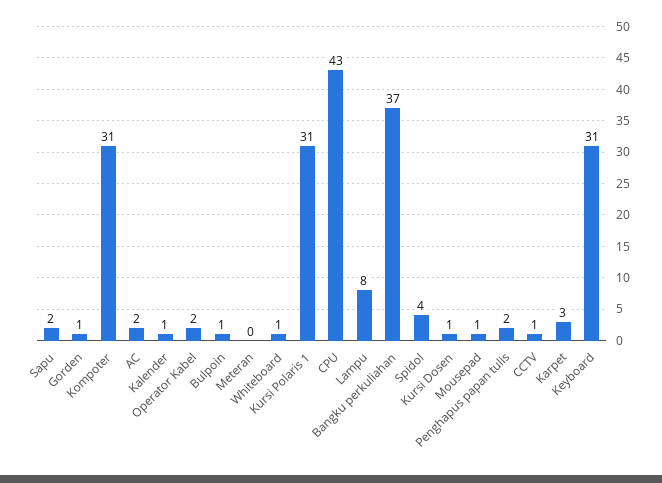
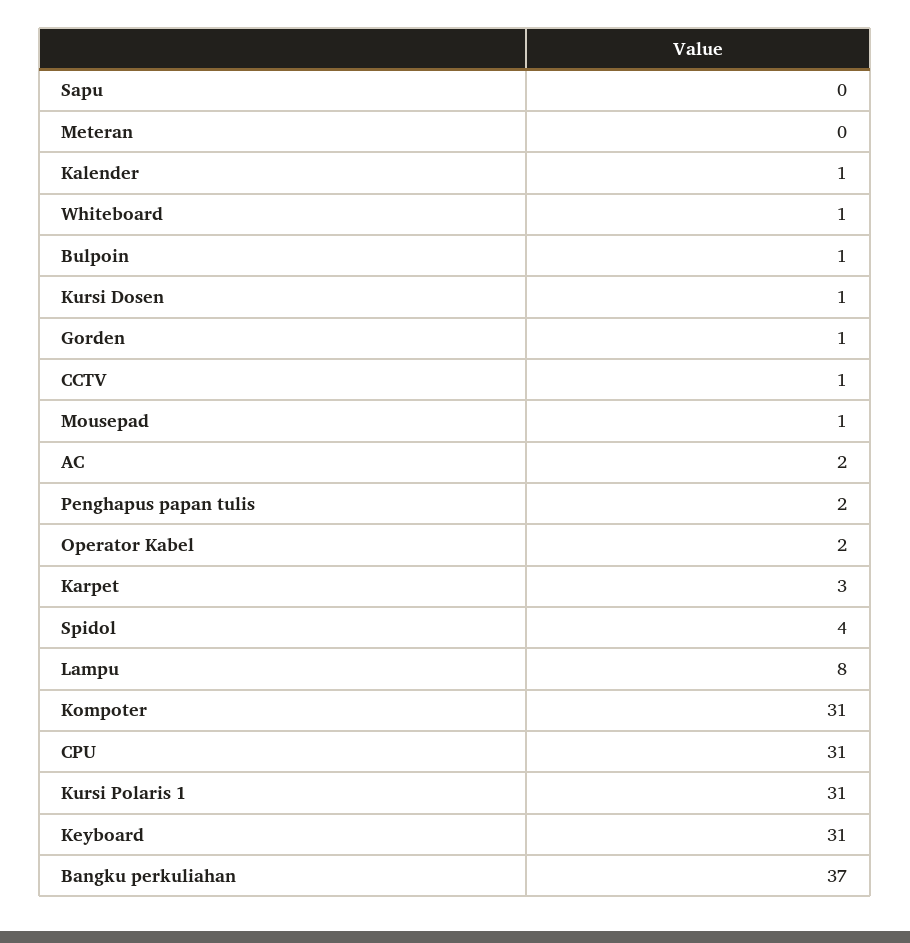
Sapu: 2 -> 0
CPU: 43 -> 31

